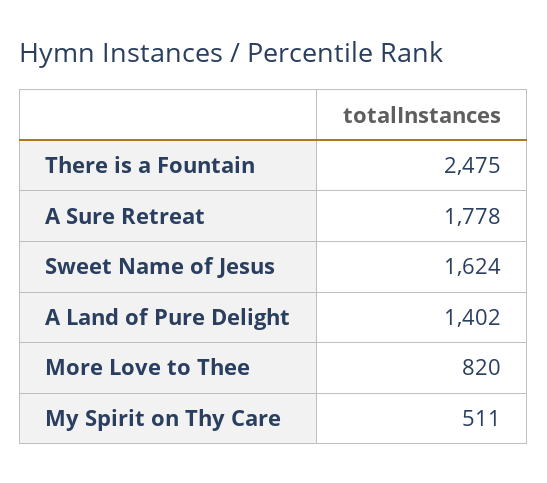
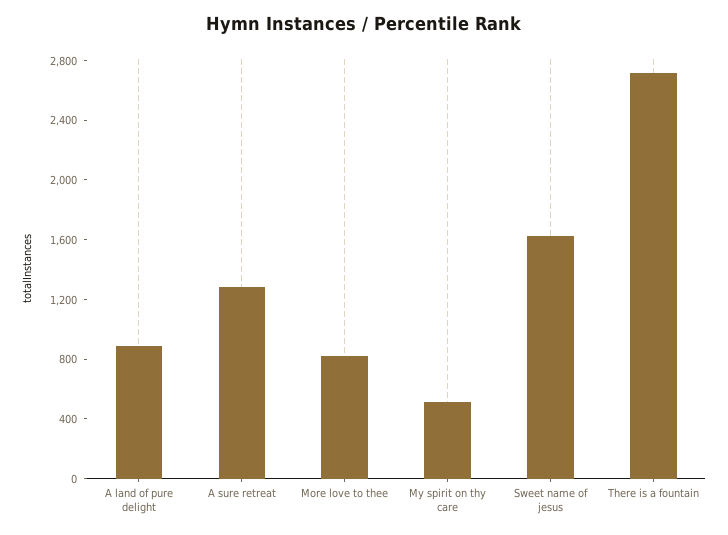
There is a Fountain: 2475 -> 2700
A Sure Retreat: 1778 -> 1300
A Land of Pure Delight: 1402 -> 900

